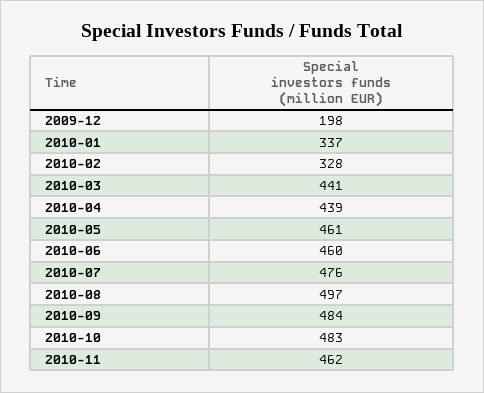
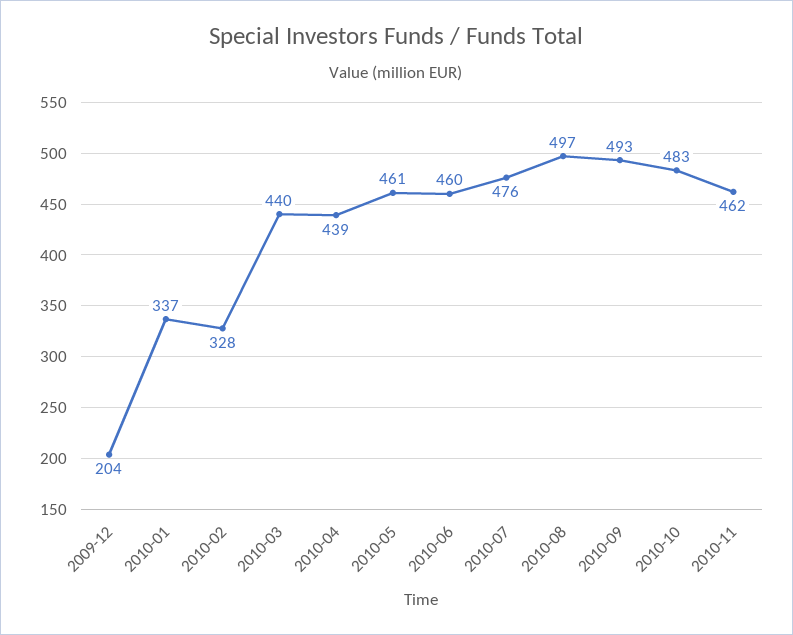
2009-12: 198 -> 204
2010-03: 441 -> 440
2010-09: 484 -> 493

